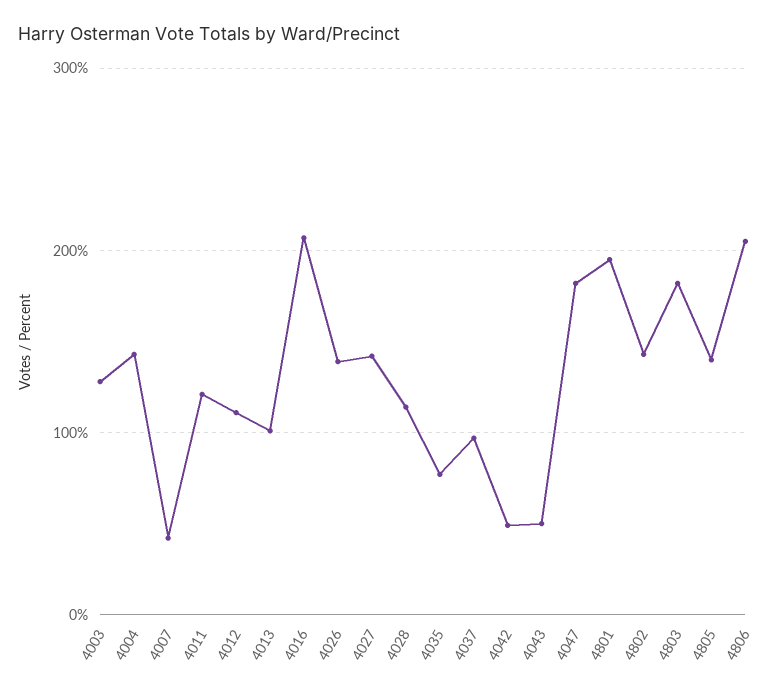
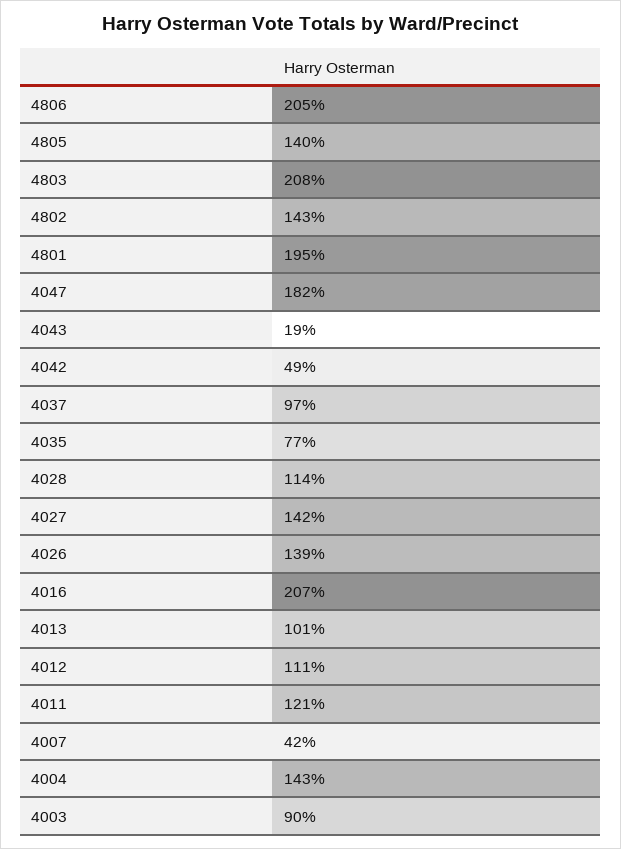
4003: 130 -> 90
4043: 50 -> 19
4803: 180 -> 208

